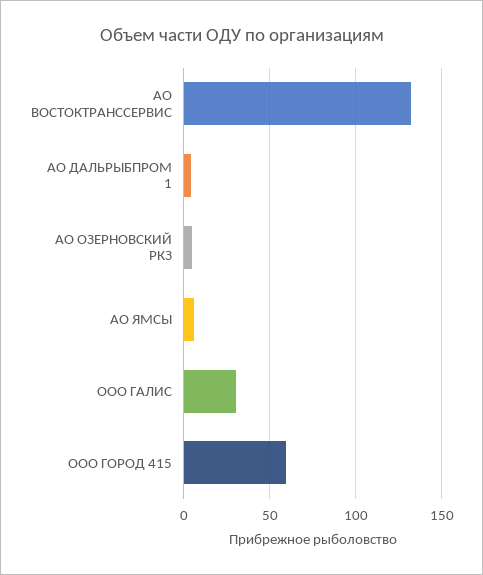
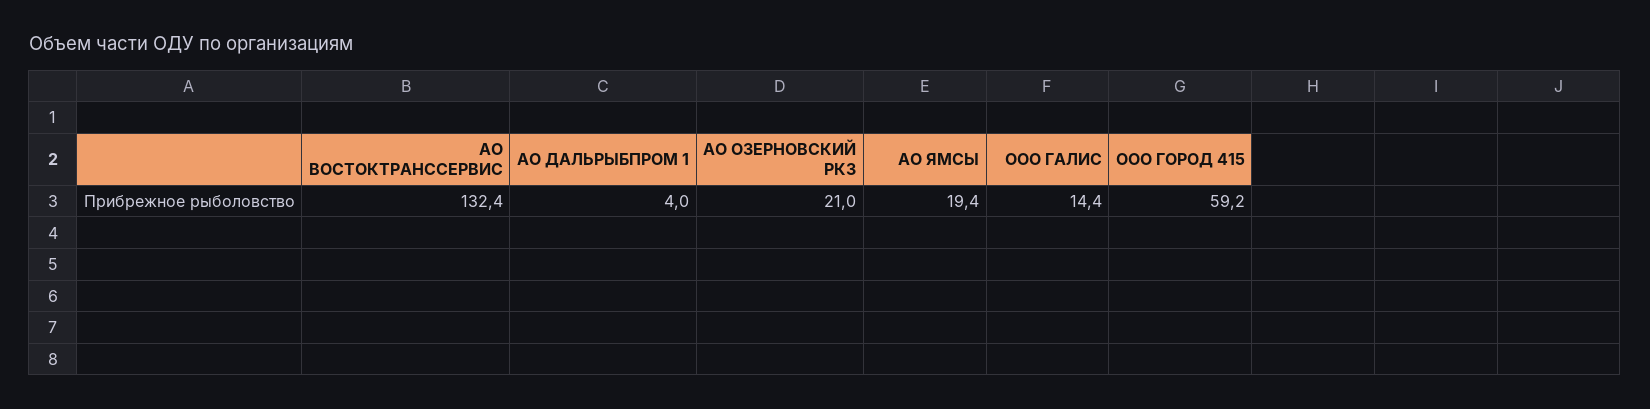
АО ОЗЕРНОВСКИЙ РКЗ: 5 -> 21
АО ЯМСЫ: 5 -> 19.4
ООО ГАЛИС: 30 -> 14.4

